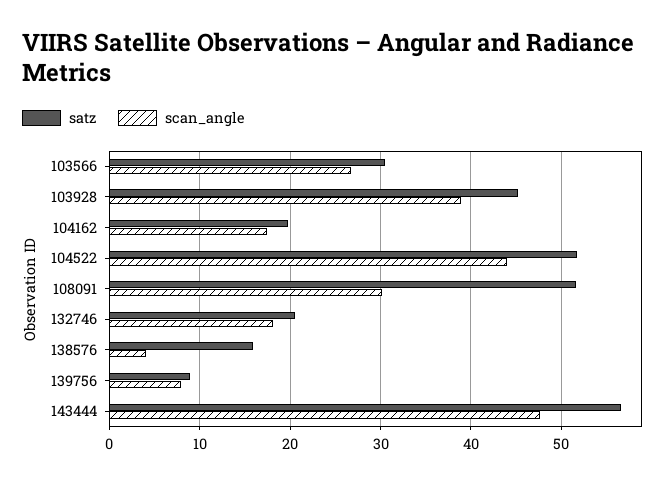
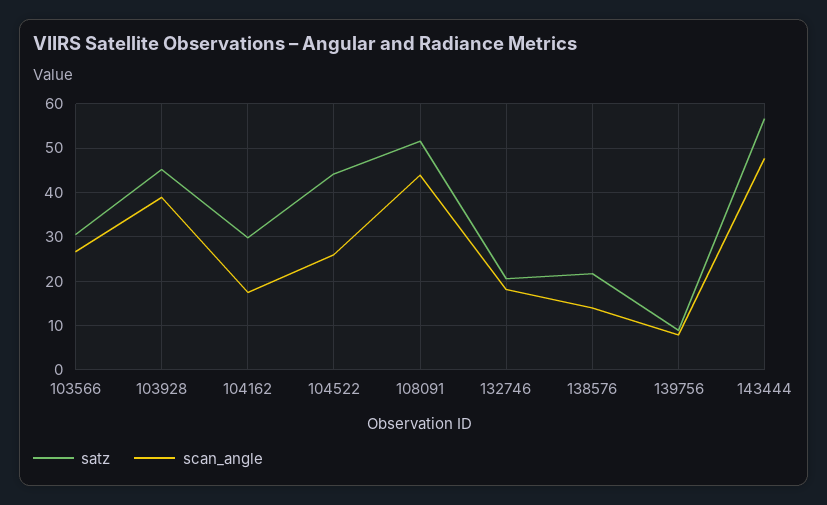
satz, 104162: 20 -> 30
satz, 104522: 52 -> 44
scan_angle, 104522: 44 -> 26
scan_angle, 108091: 30 -> 44
satz, 138576: 16 -> 22
scan_angle, 138576: 4 -> 14

